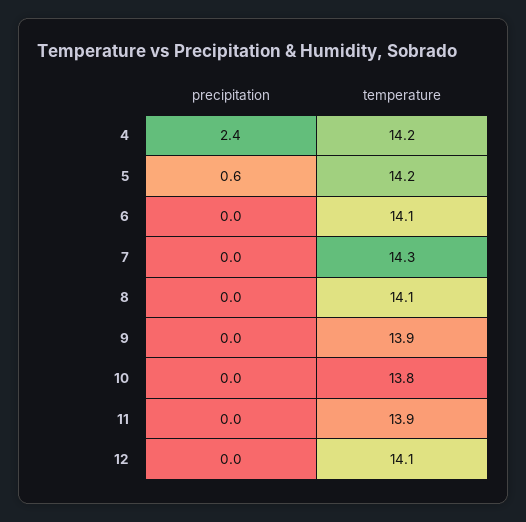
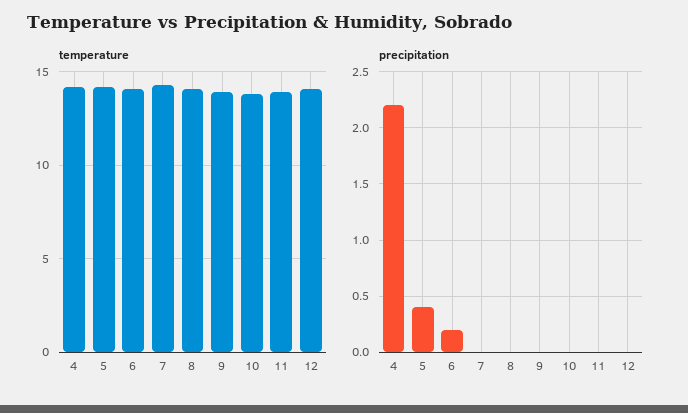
precipitation, 4: 2.4 -> 2.2
precipitation, 5: 0.6 -> 0.4
precipitation, 6: 0 -> 0.2

